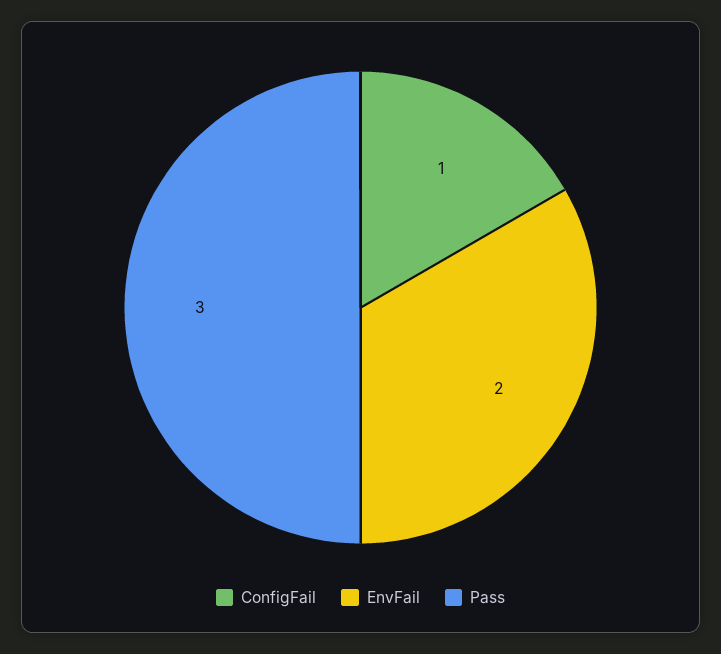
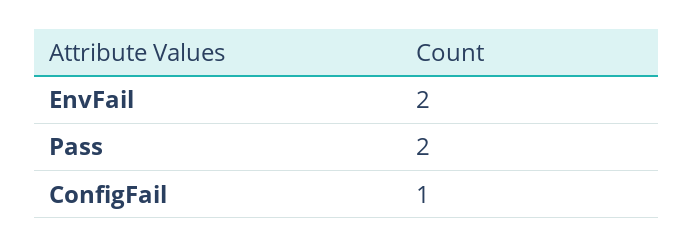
Pass: 3 -> 2

